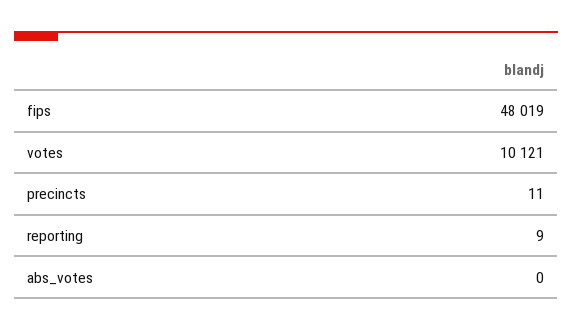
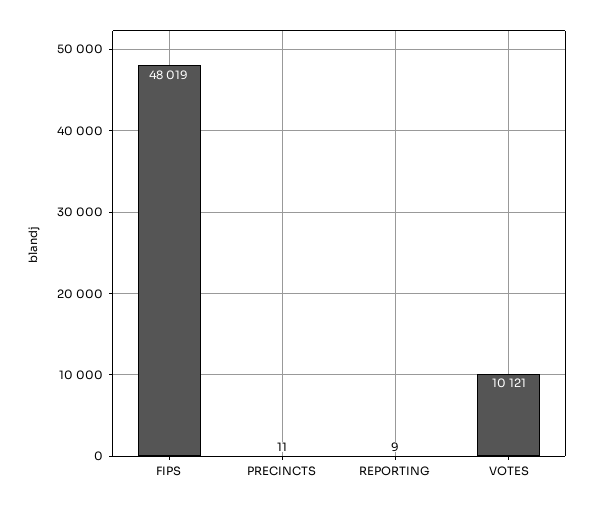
abs_votes: 0 -> none

